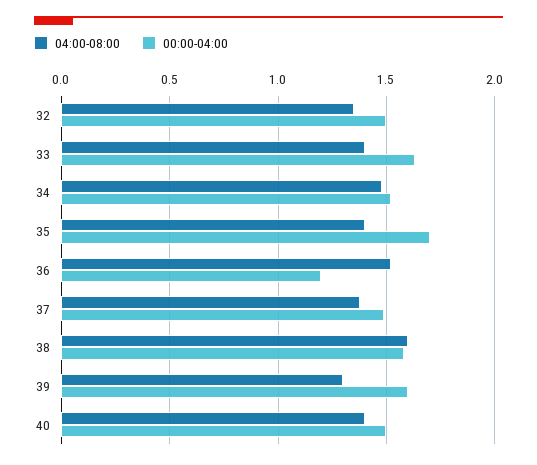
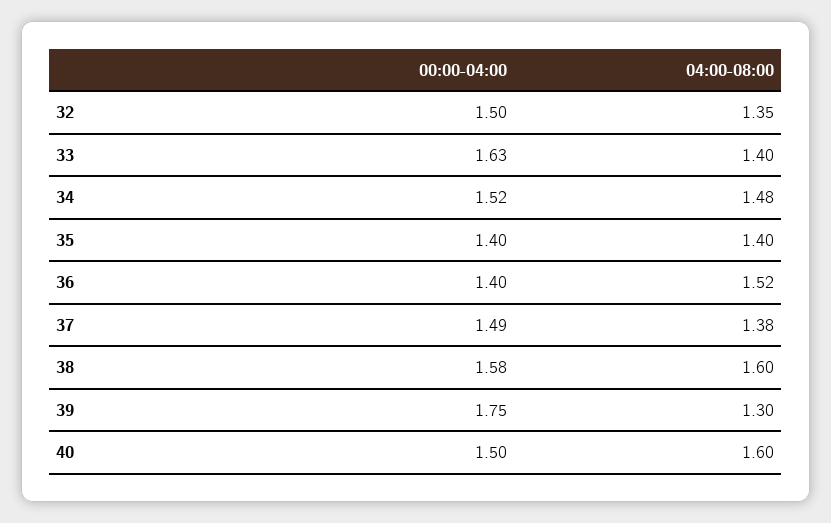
00:00-04:00, 35: 1.7 -> 1.4
00:00-04:00, 36: 1.2 -> 1.4
00:00-04:00, 39: 1.6 -> 1.75
04:00-08:00, 40: 1.4 -> 1.6

